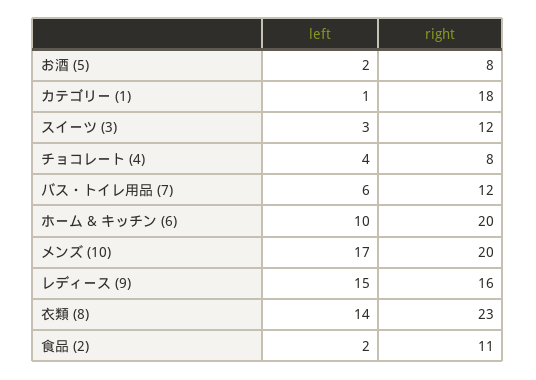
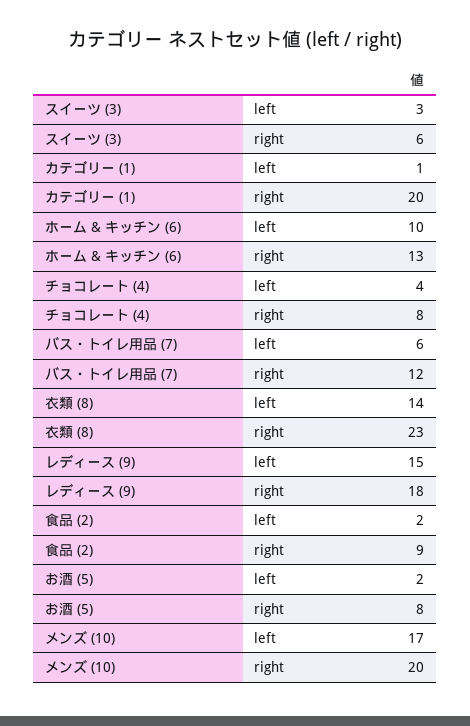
right, カテゴリー (1): 18 -> 20
right, スイーツ (3): 12 -> 6
right, ホーム & キッチン (6): 20 -> 13
right, レディース (9): 16 -> 18
right, 食品 (2): 11 -> 9

